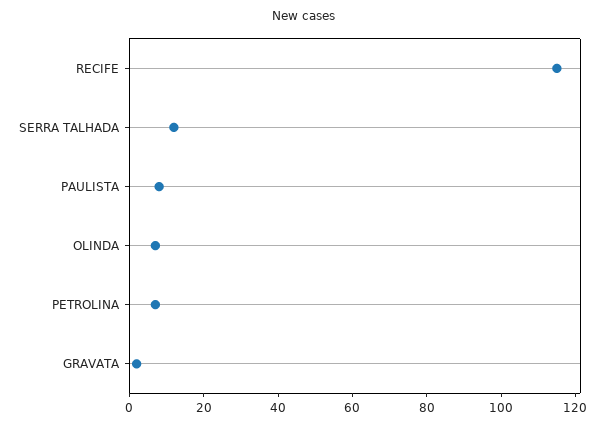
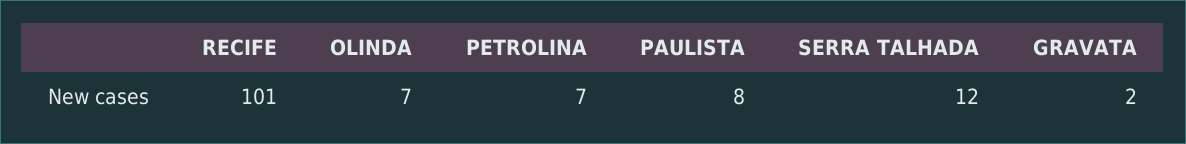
RECIFE: 115 -> 101

